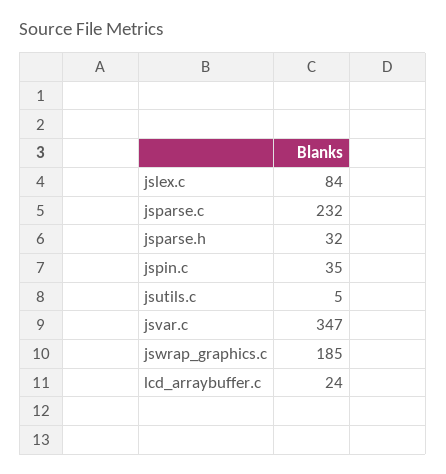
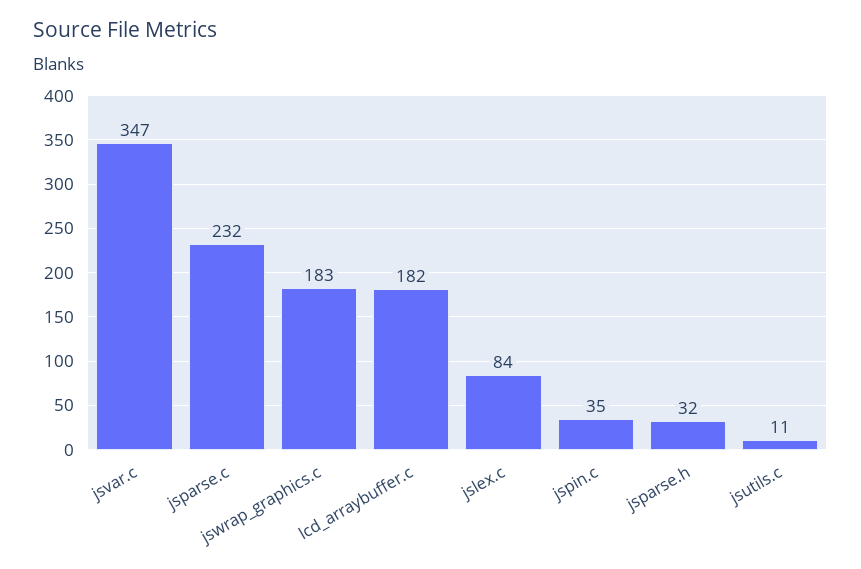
jsutils.c: 5 -> 11
jswrap_graphics.c: 185 -> 183
lcd_arraybuffer.c: 24 -> 182

